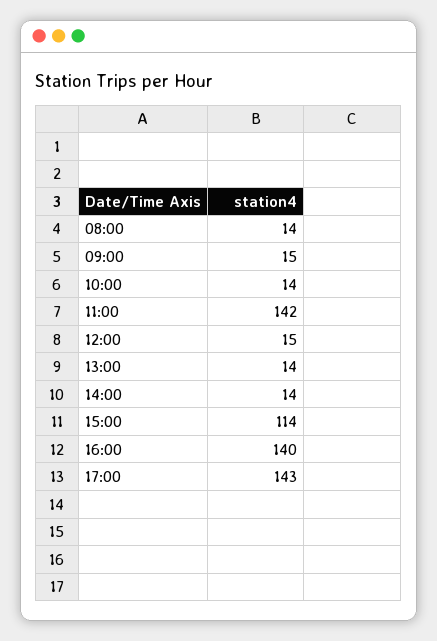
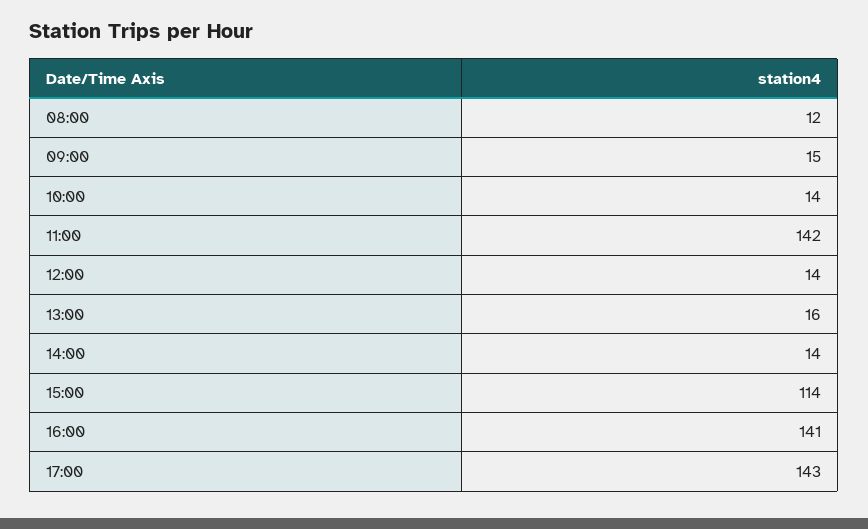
08:00: 14 -> 12
12:00: 15 -> 14
13:00: 14 -> 16
16:00: 140 -> 141

